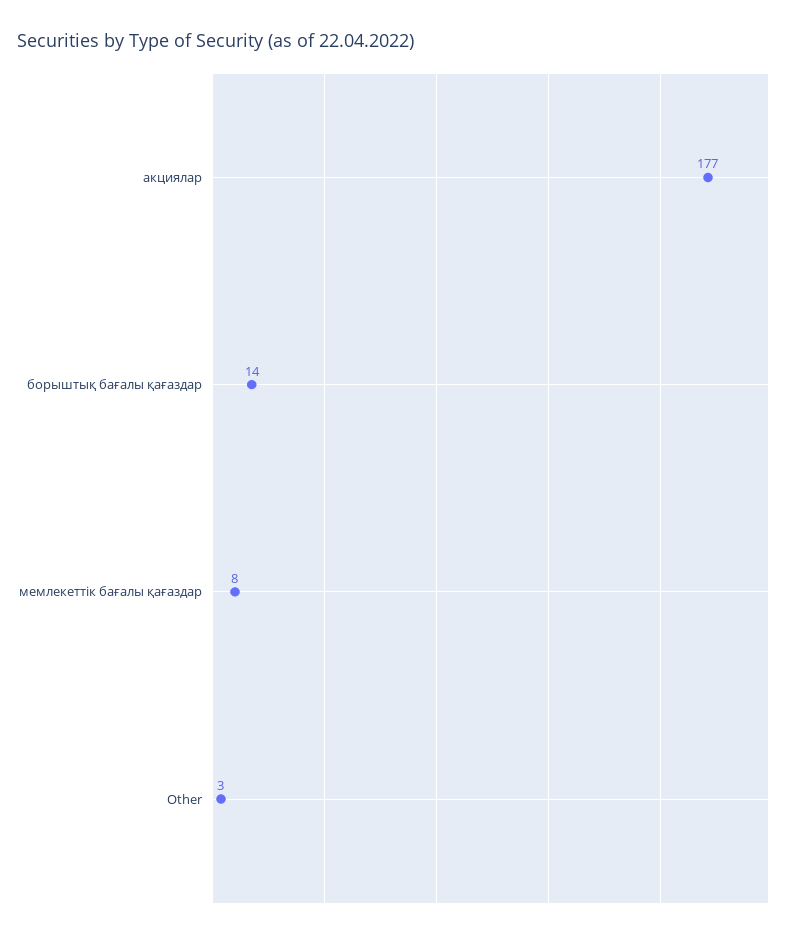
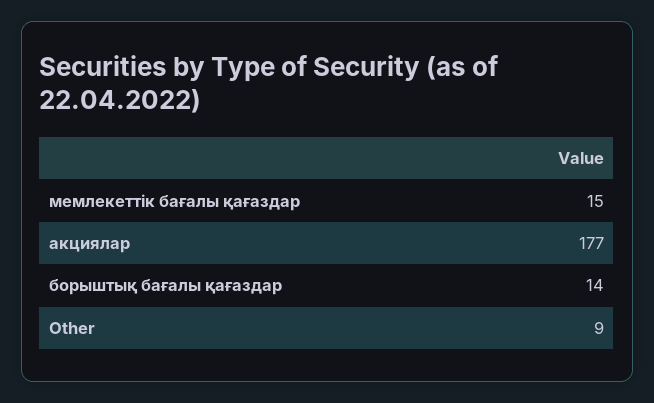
мемлекеттік бағалы қағаздар: 8 -> 15
Other: 3 -> 9

